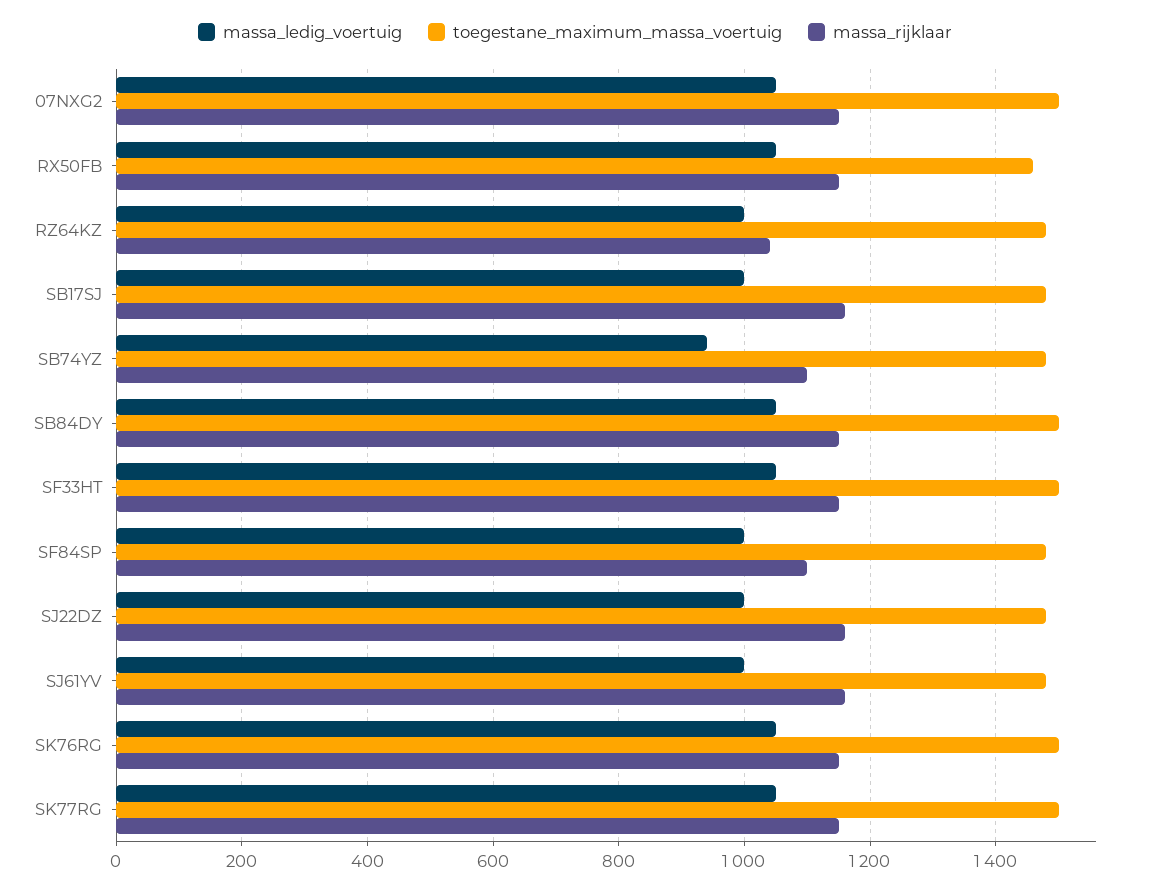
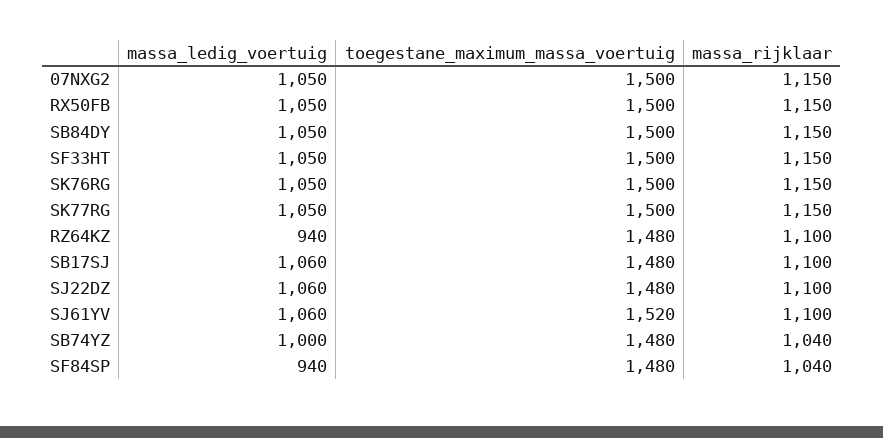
toegestane_maximum_massa_voertuig, RX50FB: 1460 -> 1500
massa_ledig_voertuig, RZ64KZ: 1000 -> 940
massa_rijklaar, RZ64KZ: 1040 -> 1100
massa_ledig_voertuig, SB17SJ: 1000 -> 1060
massa_rijklaar, SB17SJ: 1160 -> 1100
massa_ledig_voertuig, SB74YZ: 940 -> 1000
massa_rijklaar, SB74YZ: 1100 -> 1040
massa_ledig_voertuig, SF84SP: 1000 -> 940
massa_rijklaar, SF84SP: 1100 -> 1040
massa_ledig_voertuig, SJ22DZ: 1000 -> 1060
massa_rijklaar, SJ22DZ: 1160 -> 1100
massa_ledig_voertuig, SJ61YV: 1000 -> 1060
toegestane_maximum_massa_voertuig, SJ61YV: 1480 -> 1520
massa_rijklaar, SJ61YV: 1160 -> 1100

